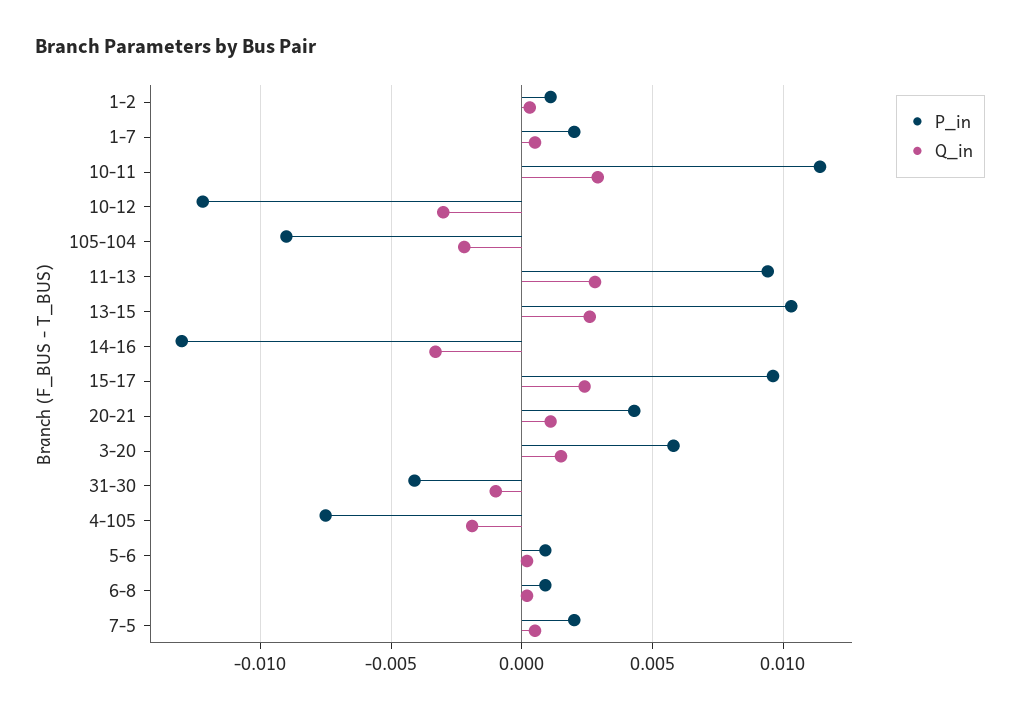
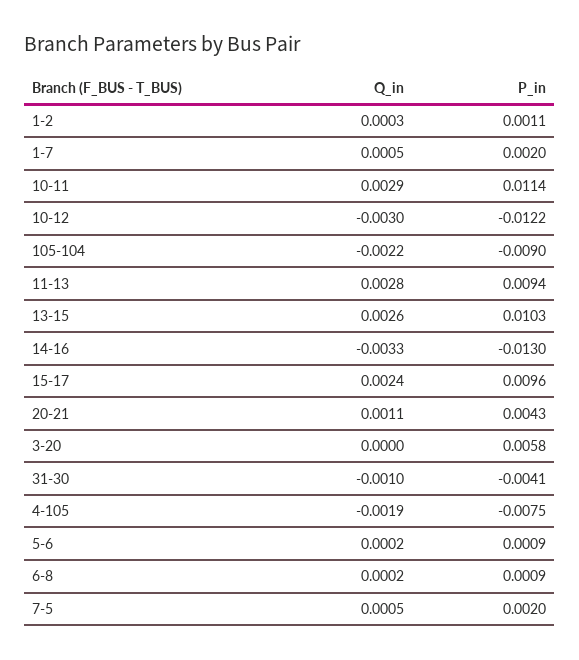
Q_in, 3-20: 0.0015 -> 0

